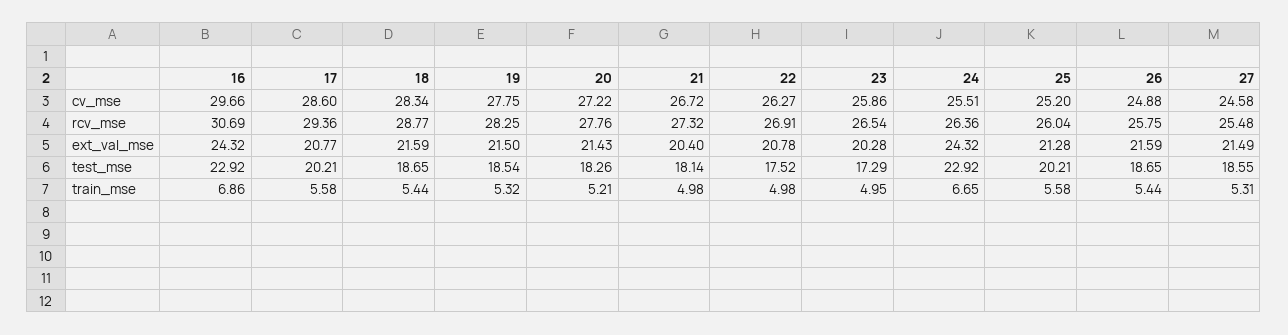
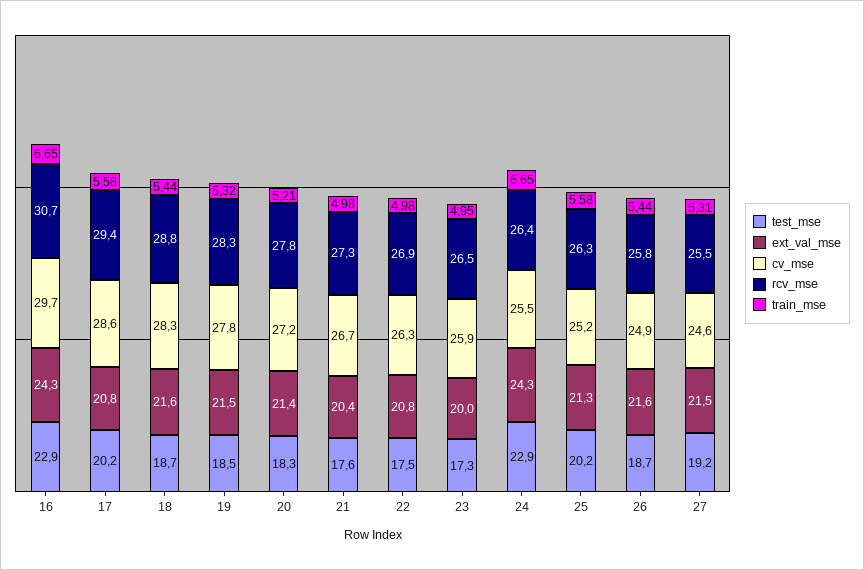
rcv_mse, 25: 26.04 -> 26.3
ext_val_mse, 23: 20.28 -> 20
test_mse, 21: 18.14 -> 17.6
test_mse, 27: 18.55 -> 19.2
train_mse, 16: 6.86 -> 6.65

